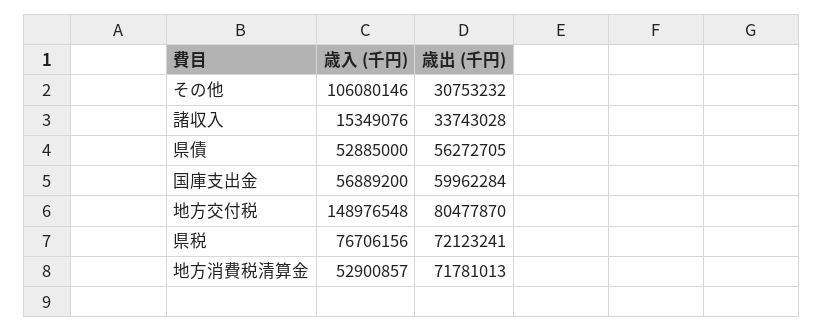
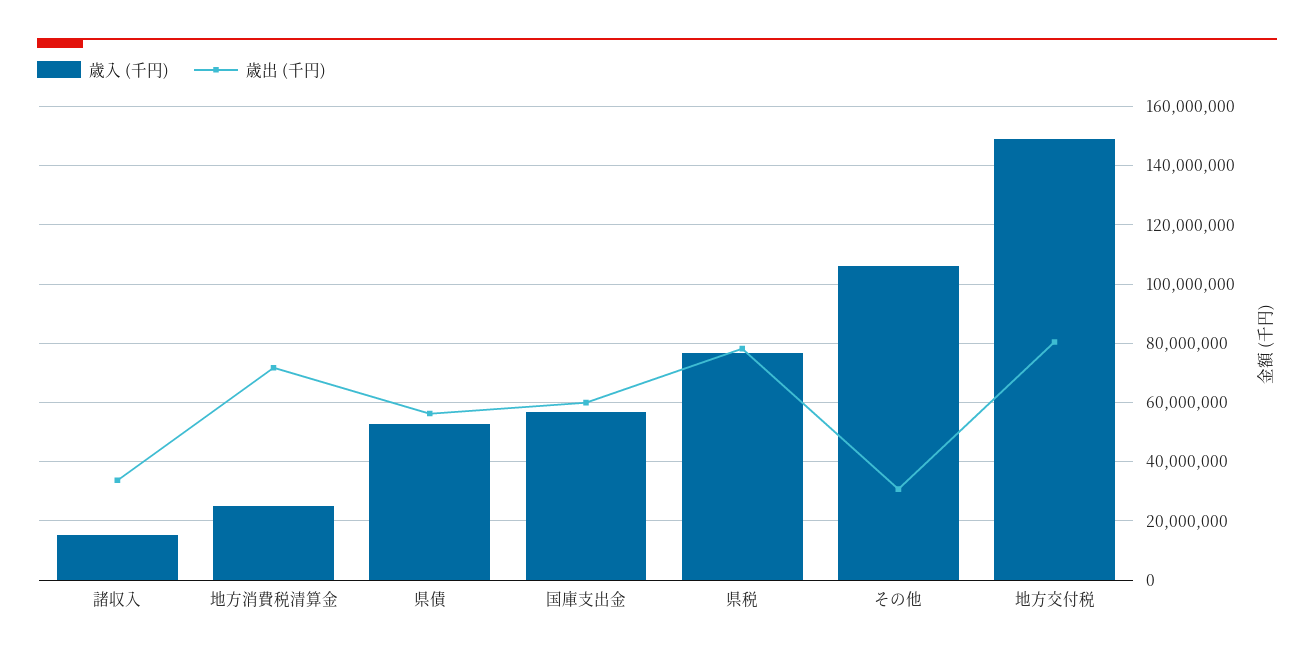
歳出 (千円), 県税: 72123241 -> 77500000
歳入 (千円), 地方消費税清算金: 52900857 -> 25000000

